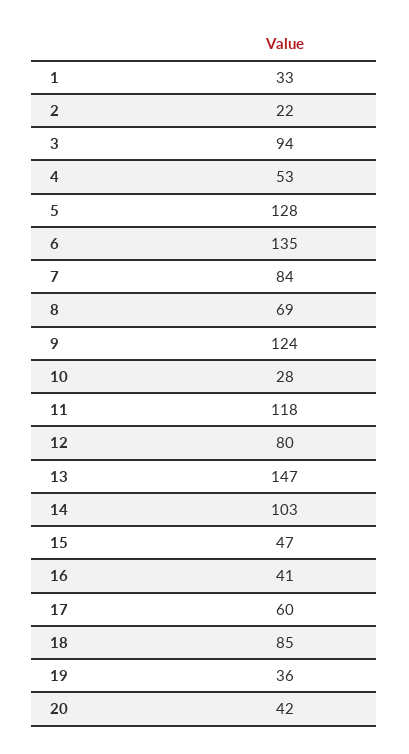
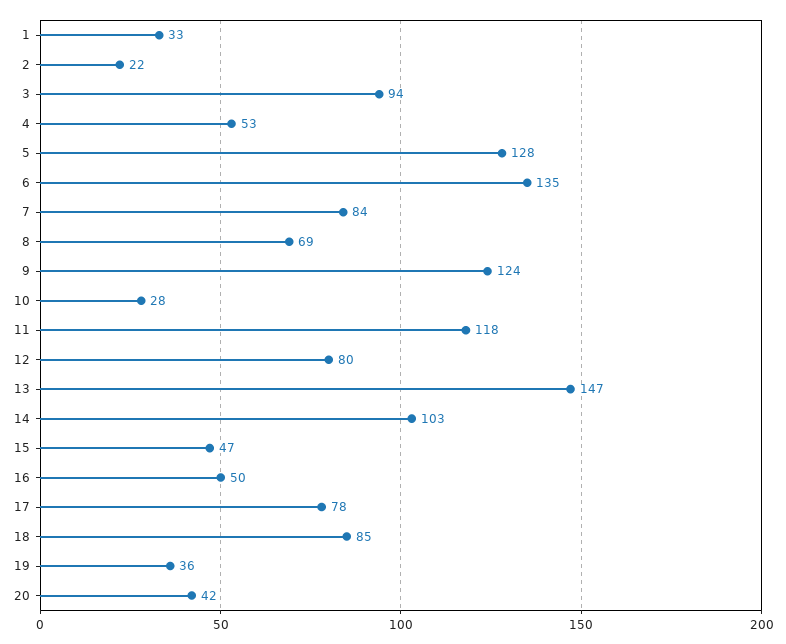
16: 41 -> 50
17: 60 -> 78

